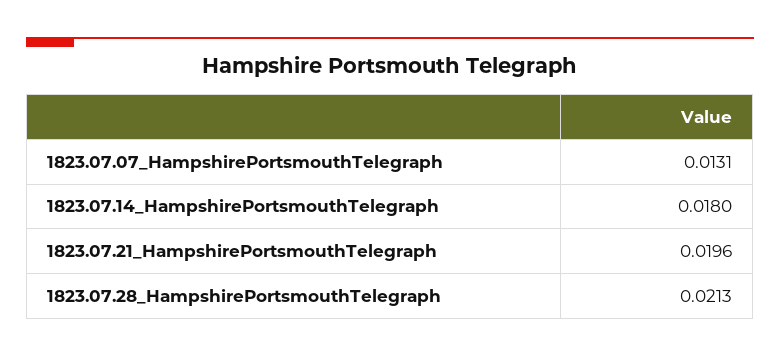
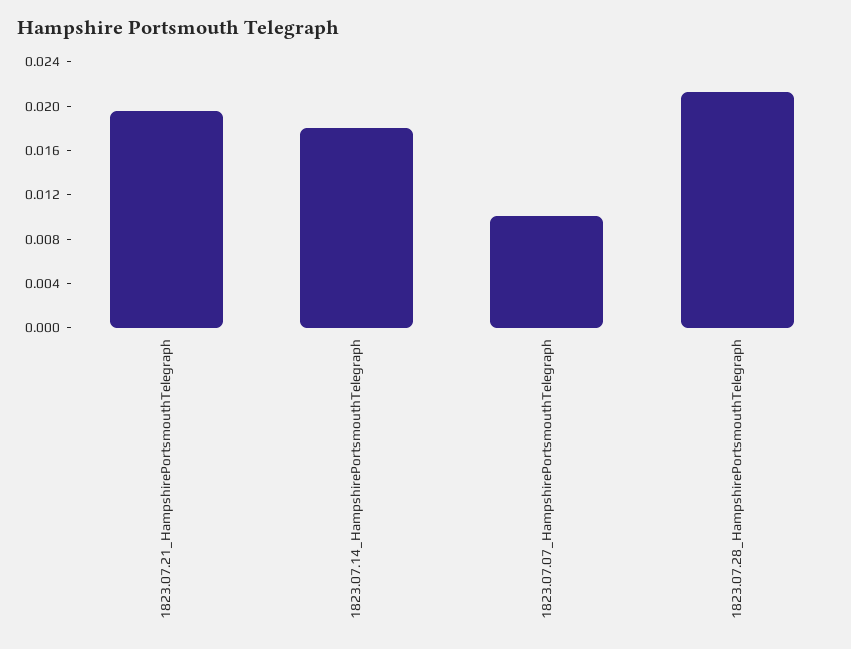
1823.07.07_HampshirePortsmouthTelegraph: 0.0131 -> 0.01

